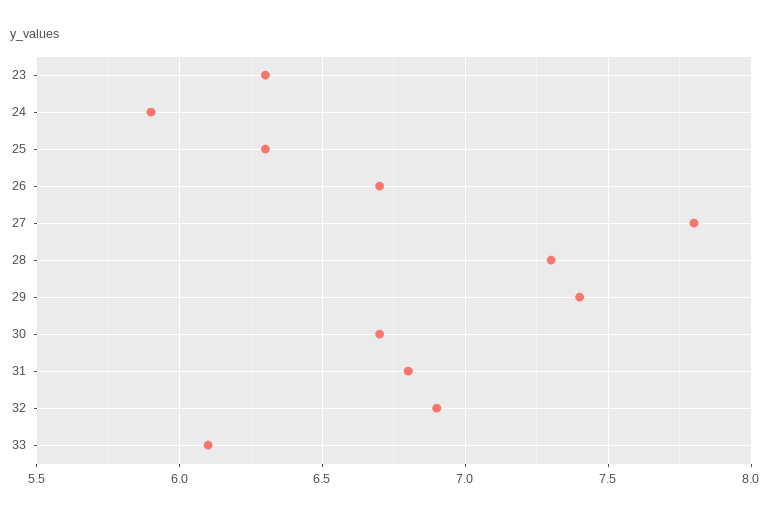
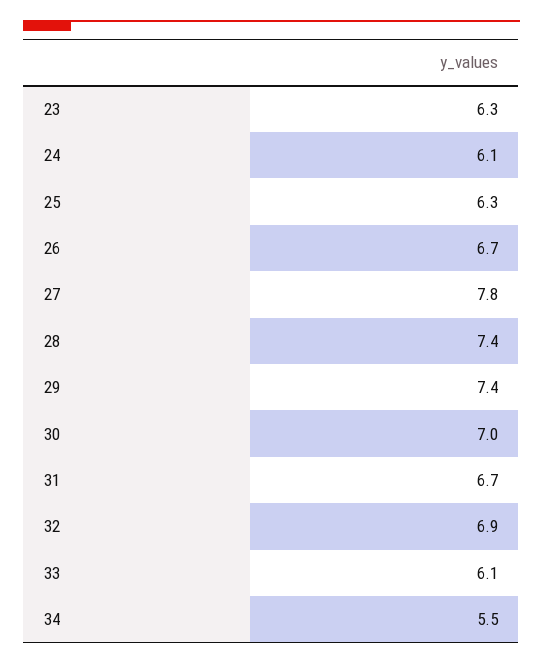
24: 5.9 -> 6.1
28: 7.3 -> 7.4
30: 6.7 -> 7
31: 6.8 -> 6.7
34: none -> 5.5

